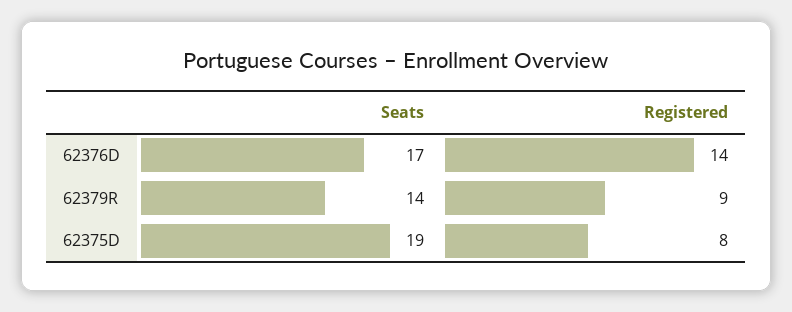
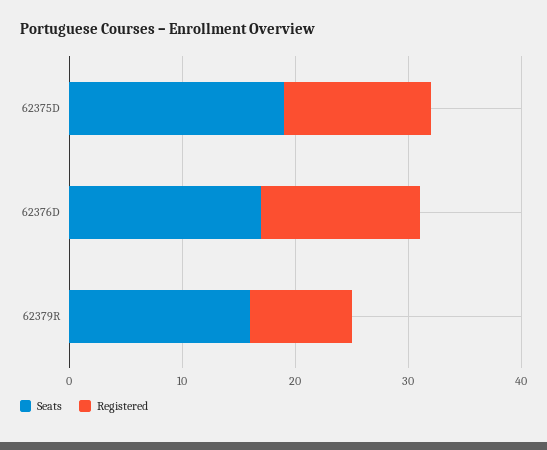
Seats, 62379R: 14 -> 16
Registered, 62375D: 8 -> 13

